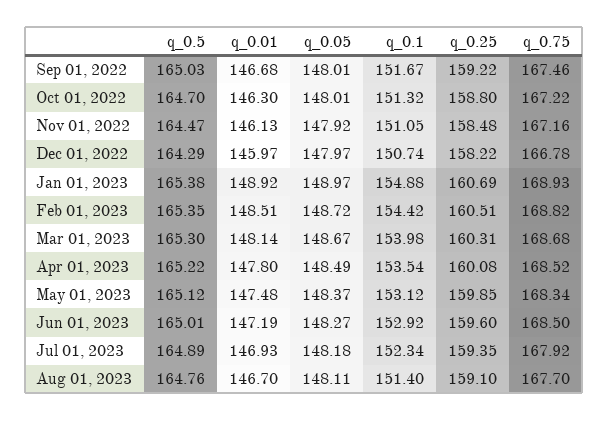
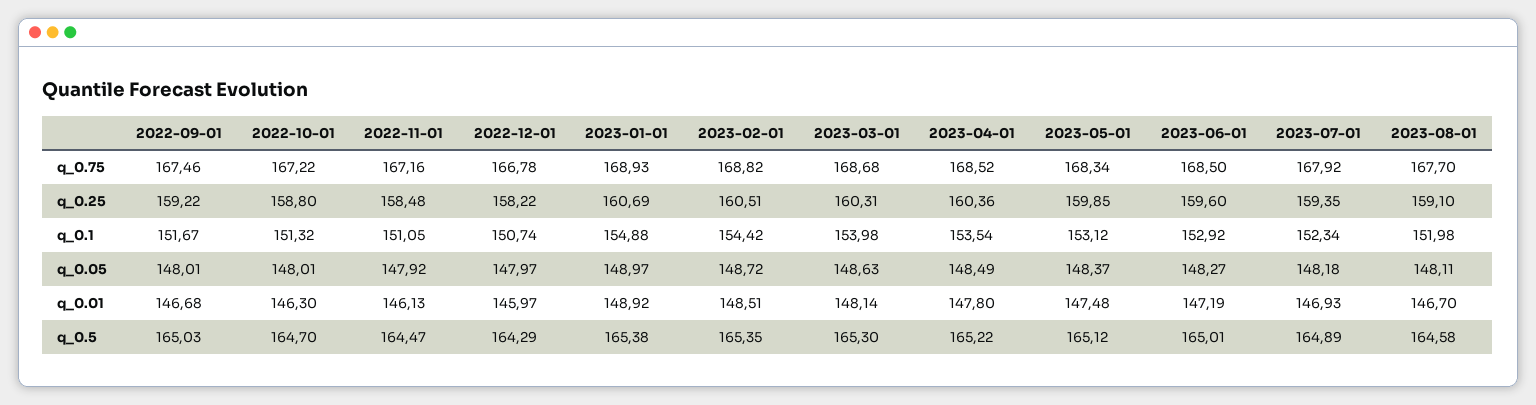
q_0.05, Mar 01, 2023: 148.67 -> 148.63
q_0.25, Apr 01, 2023: 160.08 -> 160.36
q_0.5, Aug 01, 2023: 164.76 -> 164.58
q_0.1, Aug 01, 2023: 151.4 -> 151.98

